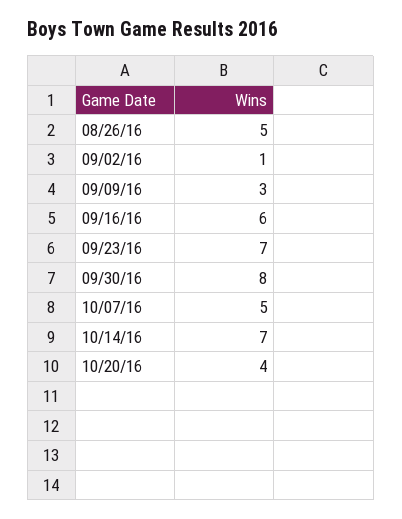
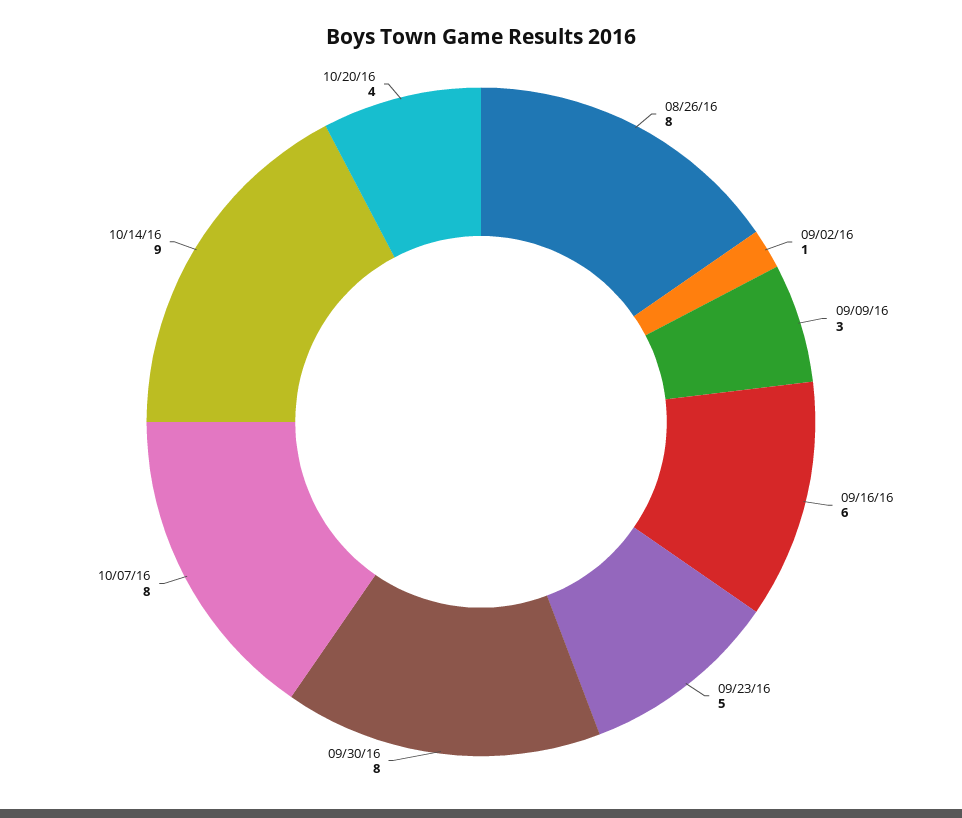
08/26/16: 5 -> 8
09/23/16: 7 -> 5
10/07/16: 5 -> 8
10/14/16: 7 -> 9

